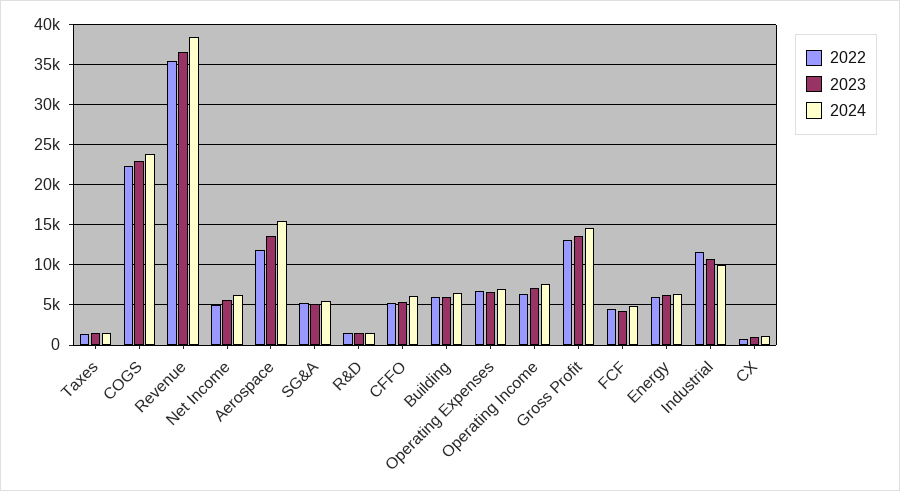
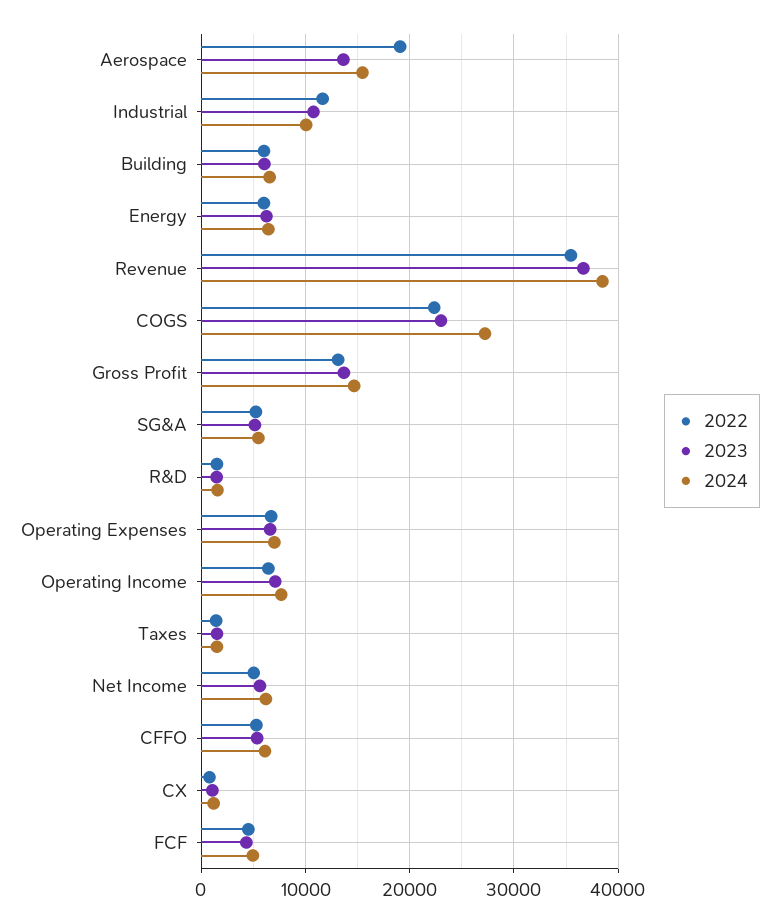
2024, COGS: 24000 -> 27000
2022, Aerospace: 12000 -> 19000

